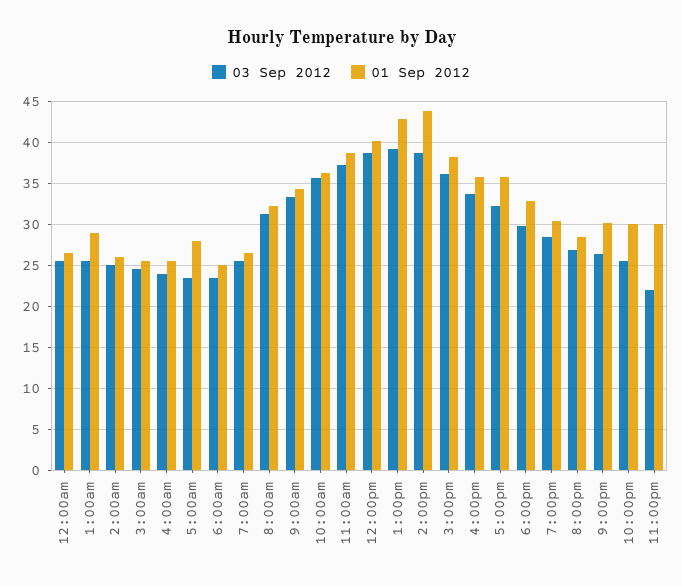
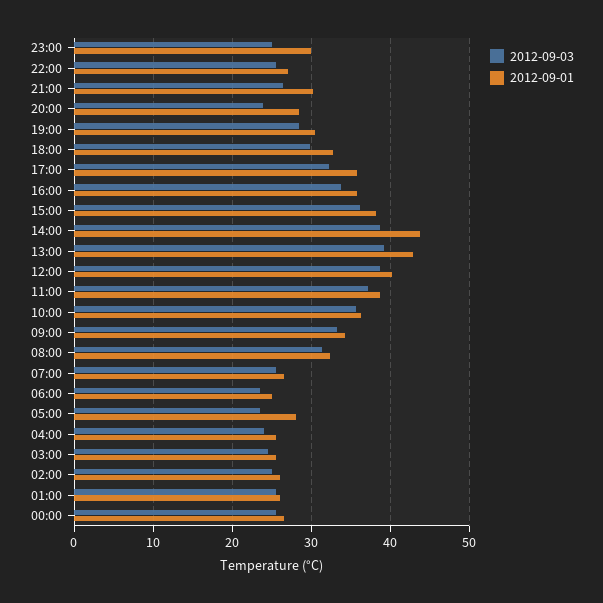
01 Sep 2012, 1:00am: 29 -> 26
03 Sep 2012, 8:00pm: 27 -> 24
01 Sep 2012, 10:00pm: 30 -> 27
03 Sep 2012, 11:00pm: 22 -> 25

